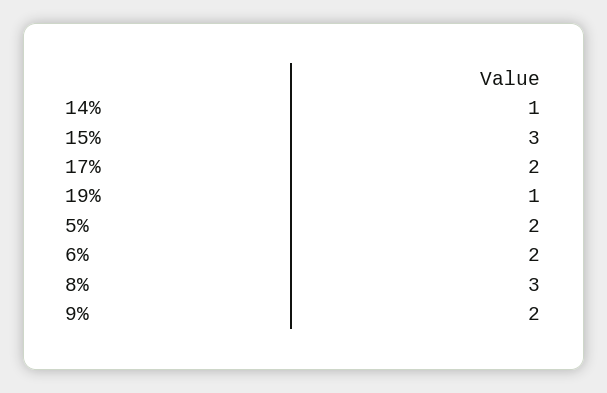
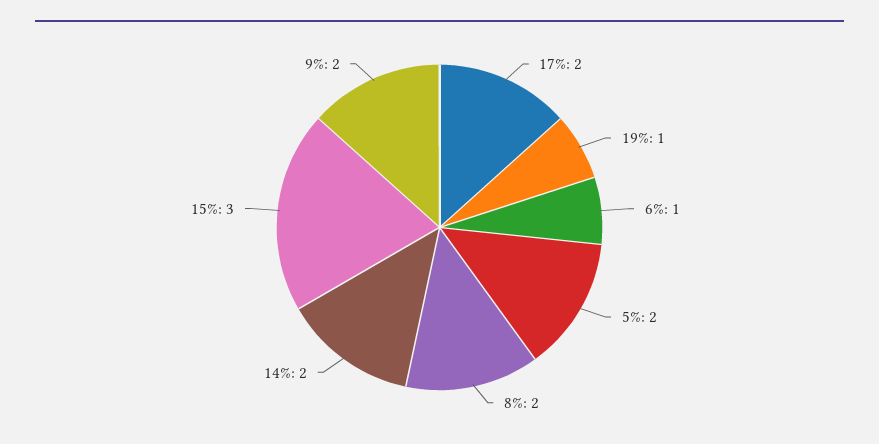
14%: 1 -> 2
6%: 2 -> 1
8%: 3 -> 2

